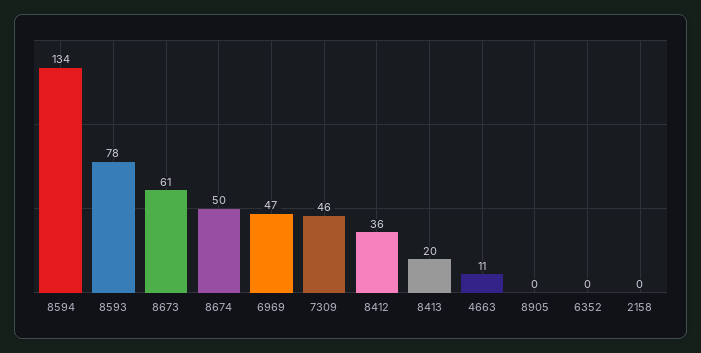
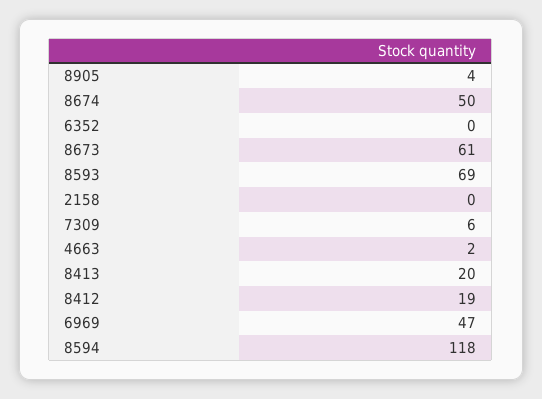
8594: 134 -> 118
8593: 78 -> 69
7309: 46 -> 6
8412: 36 -> 19
4663: 11 -> 2
8905: 0 -> 4

